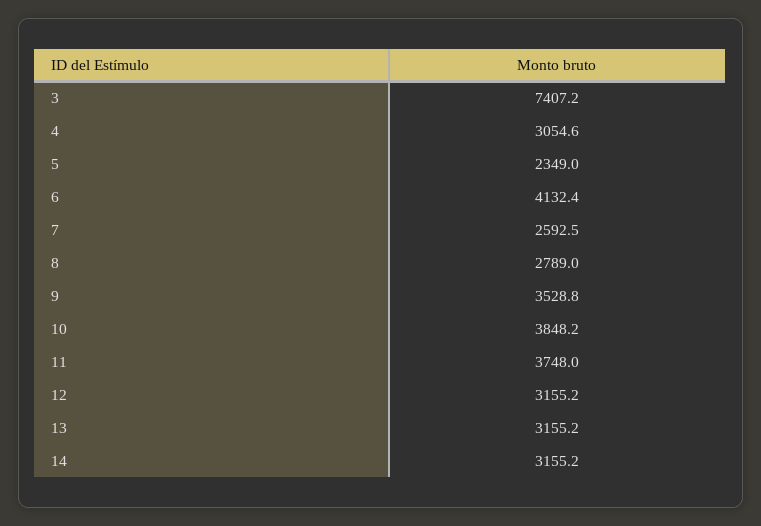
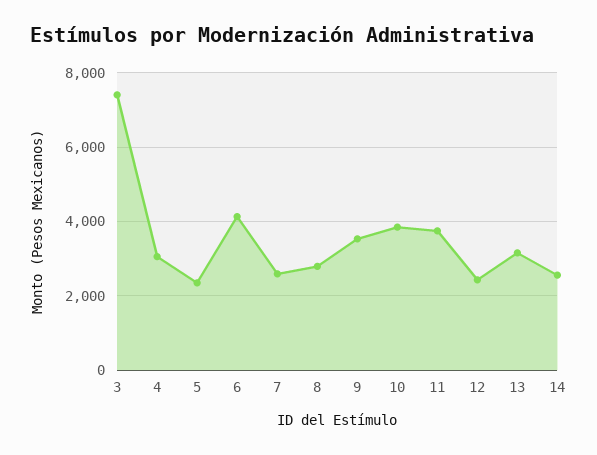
12: 3155.2 -> 2400
14: 3155.2 -> 2600

